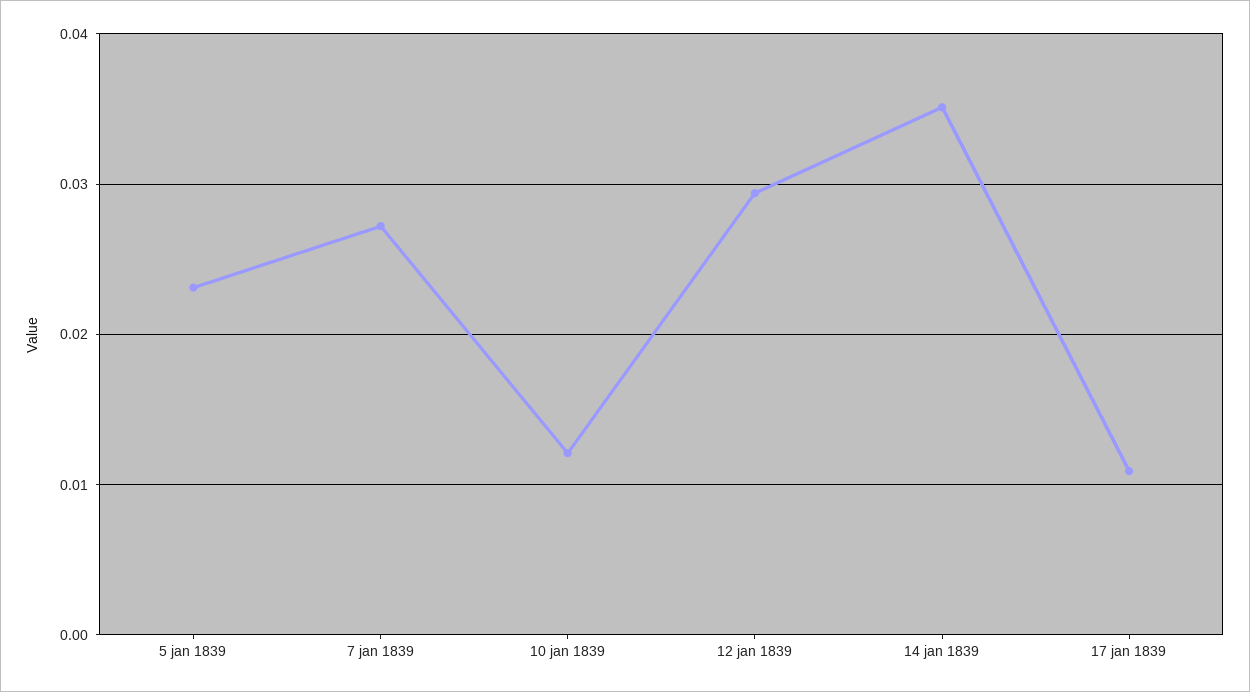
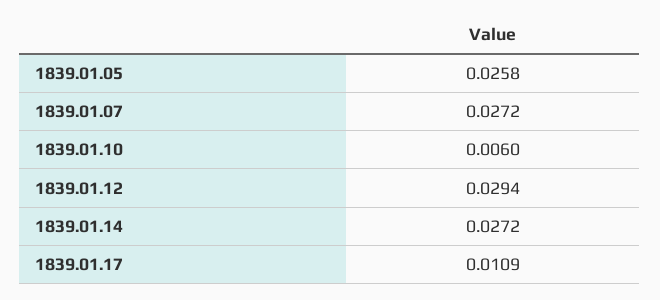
5 jan 1839: 0.023 -> 0.0258
10 jan 1839: 0.012 -> 0.006
14 jan 1839: 0.035 -> 0.0272

